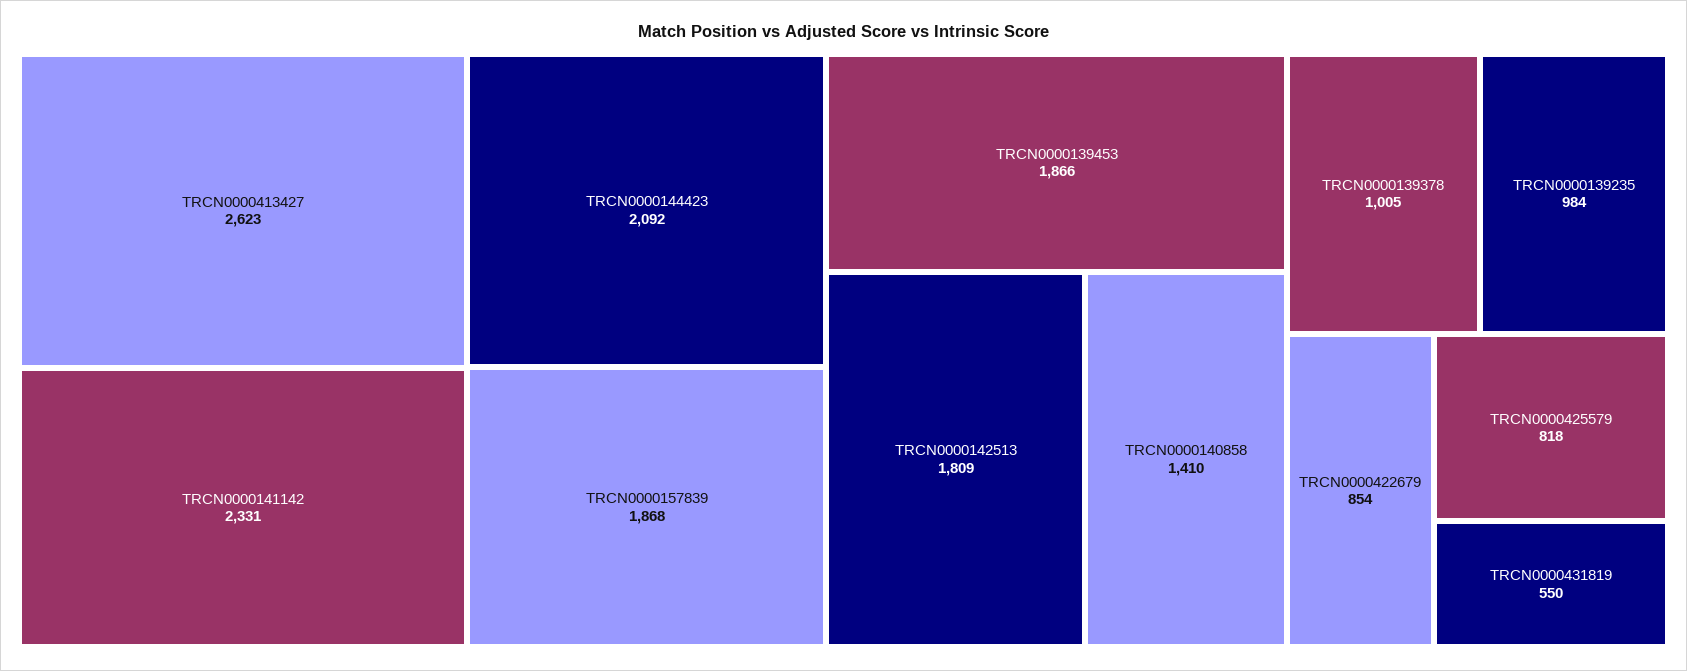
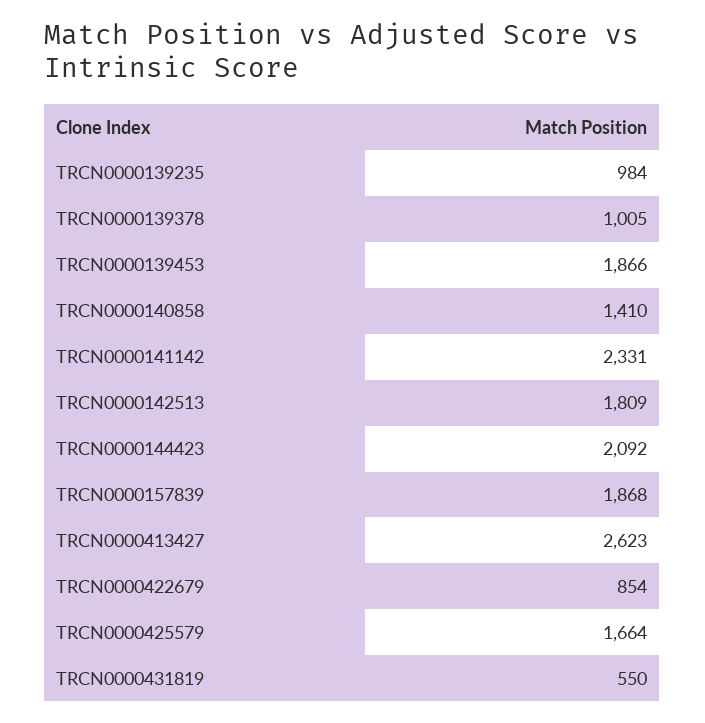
TRCN0000425579: 818 -> 1664

